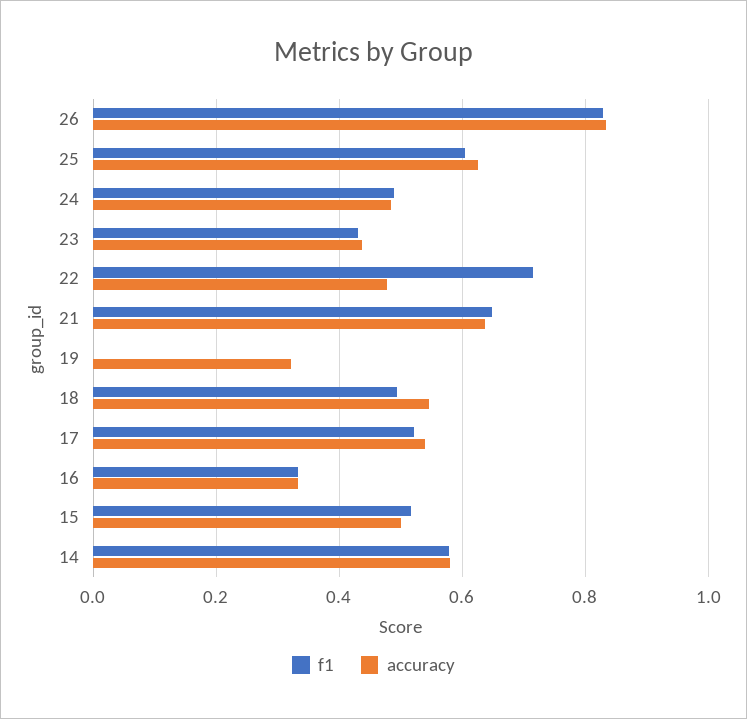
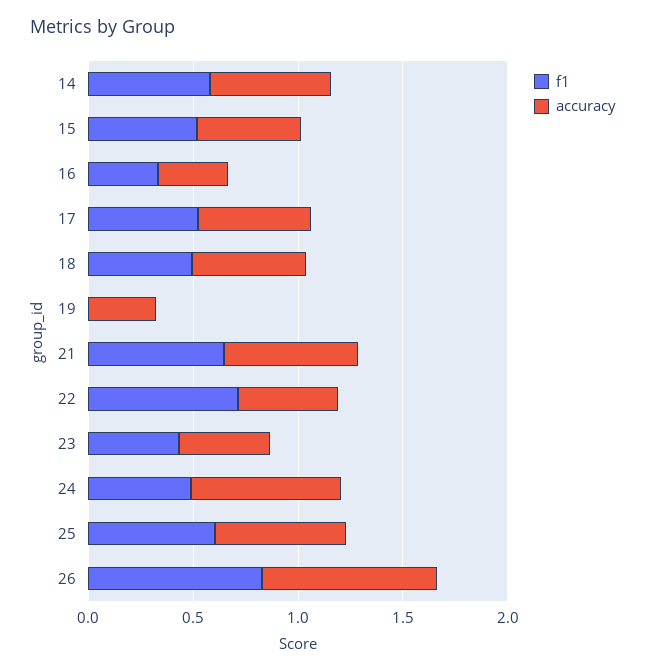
accuracy, 24: 0.48 -> 0.7

